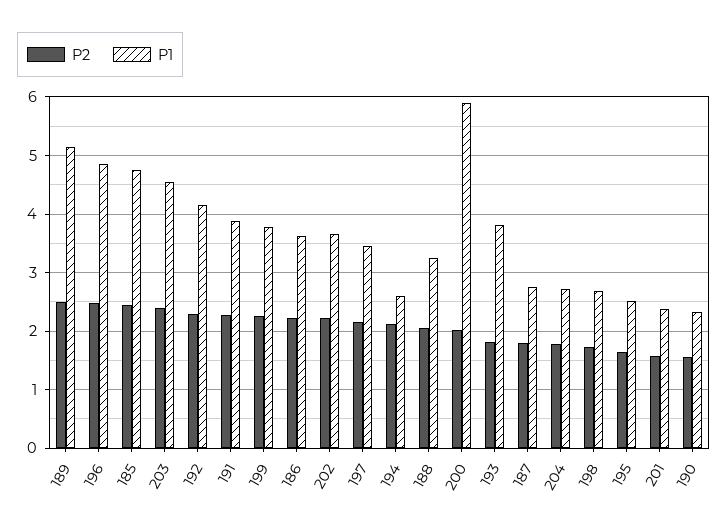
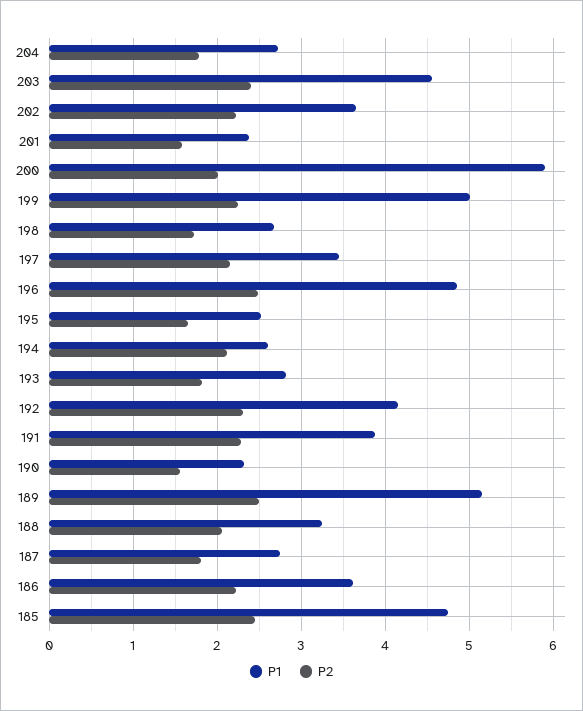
P1, 199: 3.8 -> 5
P1, 193: 3.8 -> 2.8

